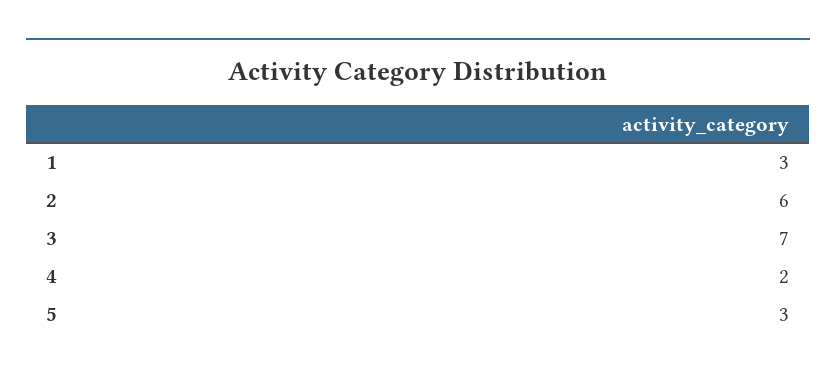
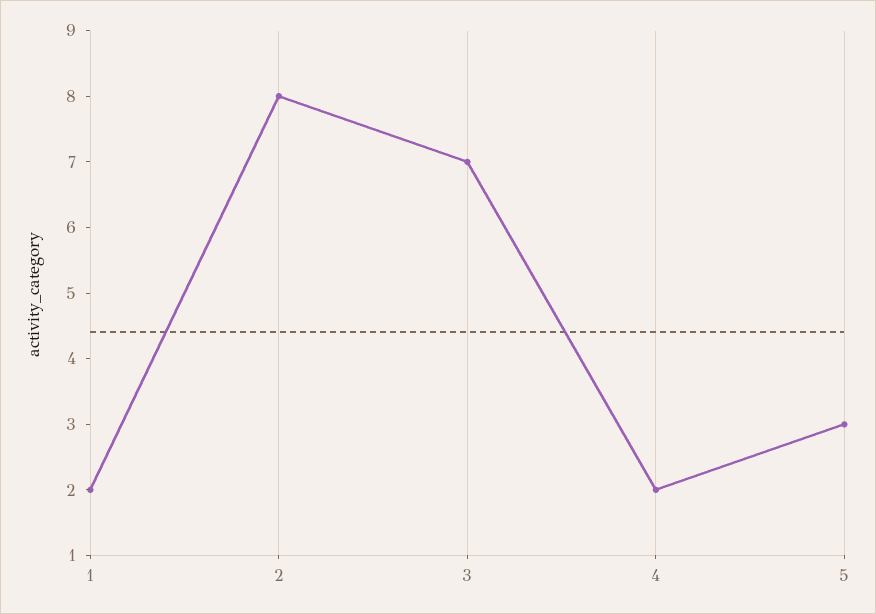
1: 3 -> 2
2: 6 -> 8

